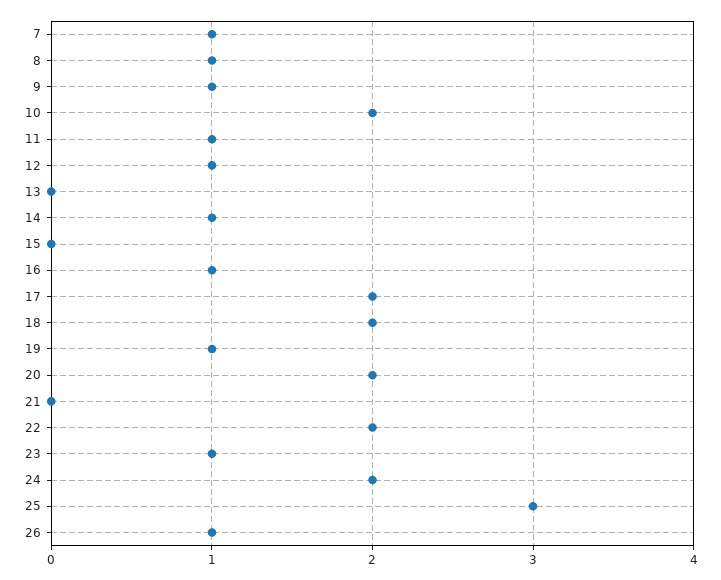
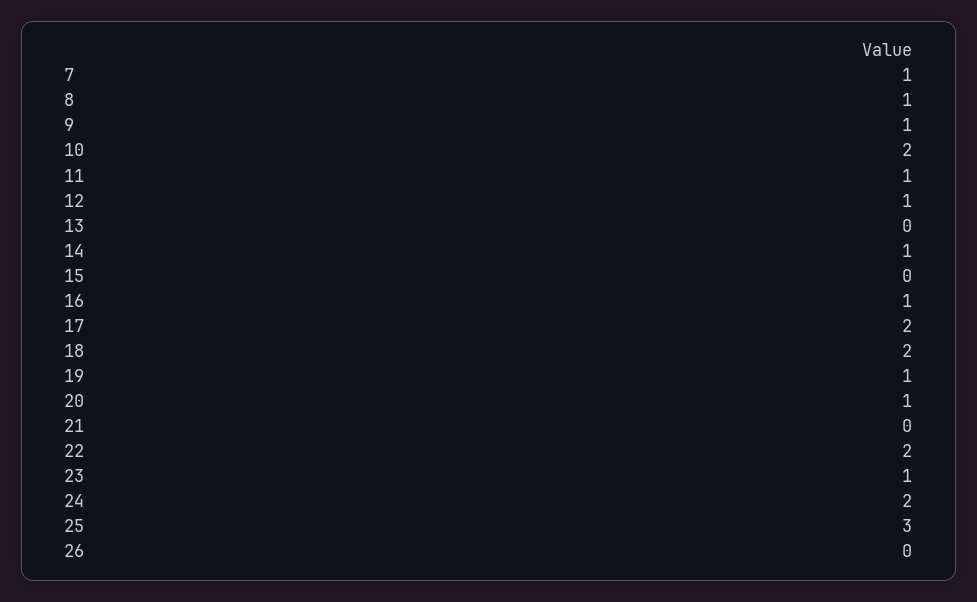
20: 2 -> 1
26: 1 -> 0

